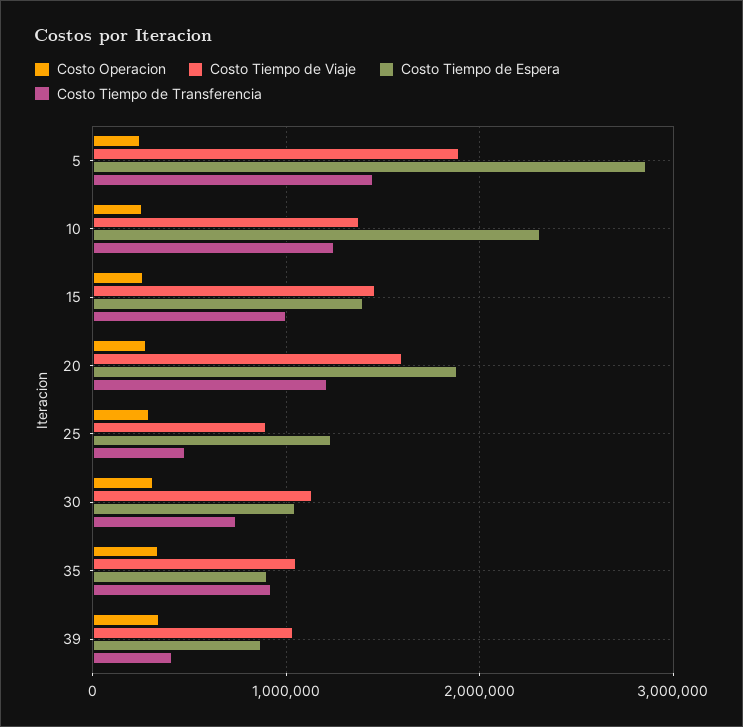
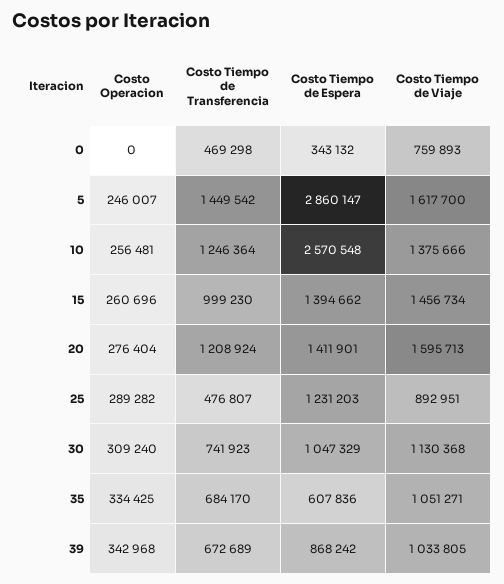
Costo Tiempo de Viaje, 5: 1900000 -> 1617700
Costo Tiempo de Espera, 10: 2300000 -> 2570548
Costo Tiempo de Espera, 20: 1900000 -> 1411901
Costo Tiempo de Espera, 35: 900000 -> 607836
Costo Tiempo de Transferencia, 35: 900000 -> 684170
Costo Tiempo de Transferencia, 39: 400000 -> 672689
Costo Operacion, 0: none -> 0
Costo Tiempo de Transferencia, 0: none -> 469298
Costo Tiempo de Espera, 0: none -> 343132
Costo Tiempo de Viaje, 0: none -> 759893

